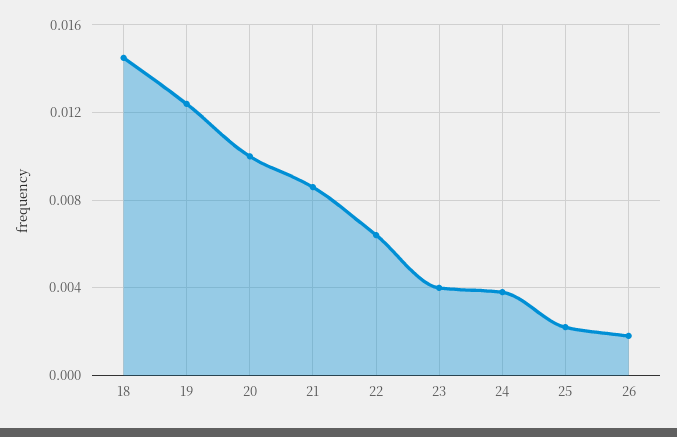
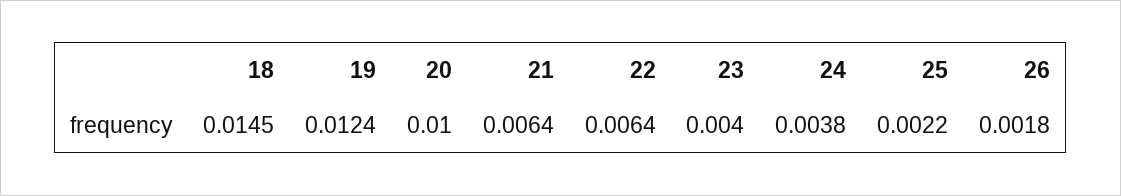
21: 0.0085 -> 0.0064

